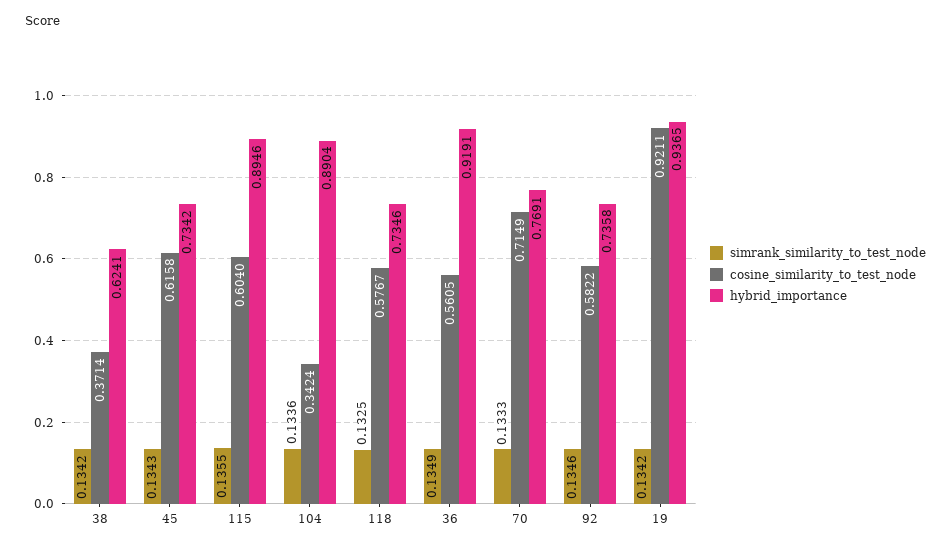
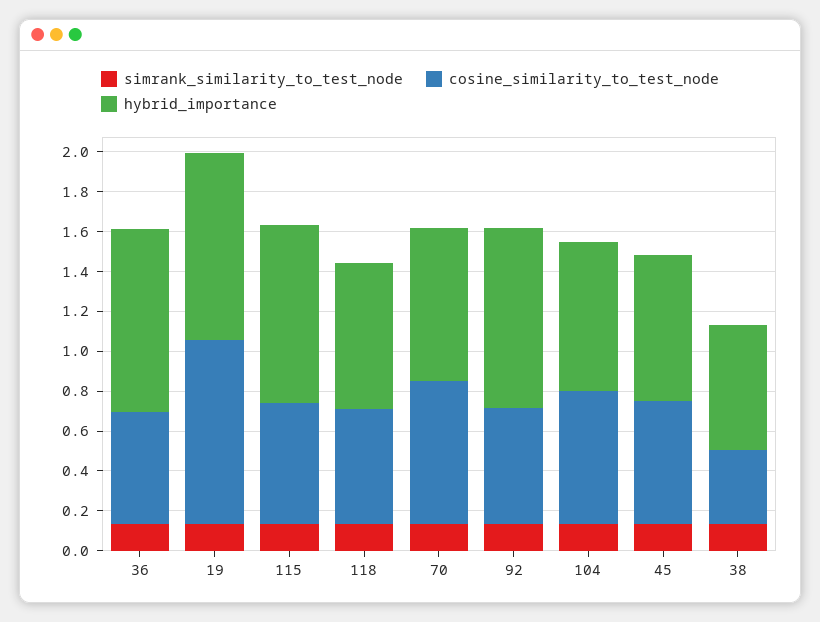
cosine_similarity_to_test_node, 104: 0.3424 -> 0.65
hybrid_importance, 104: 0.8904 -> 0.75
hybrid_importance, 92: 0.7358 -> 0.9

